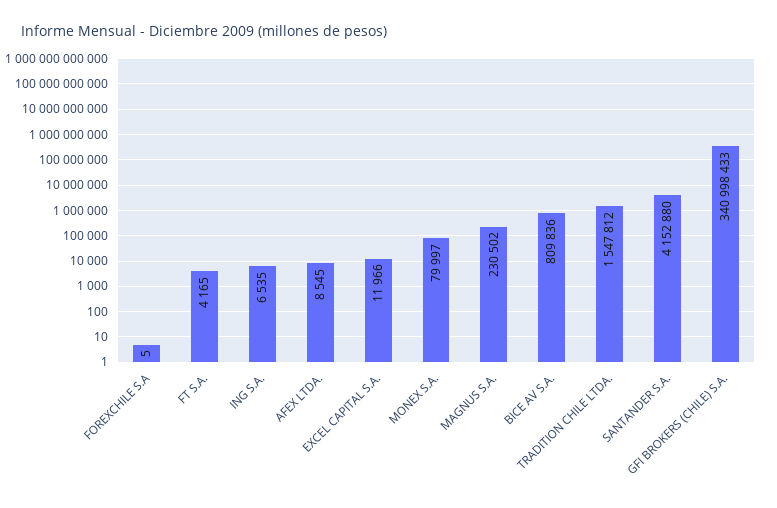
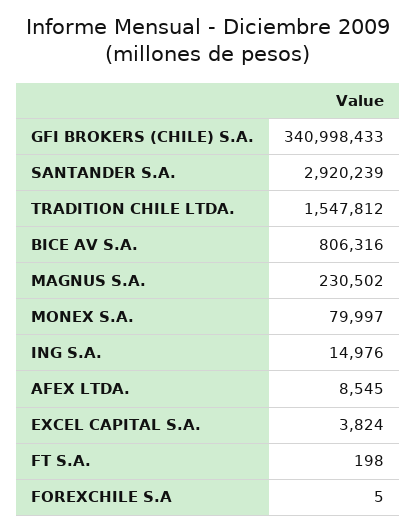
FT S.A.: 4165 -> 198
ING S.A.: 6535 -> 14976
EXCEL CAPITAL S.A.: 11966 -> 3824
BICE AV S.A.: 809836 -> 806316
SANTANDER S.A.: 4152880 -> 2920239

